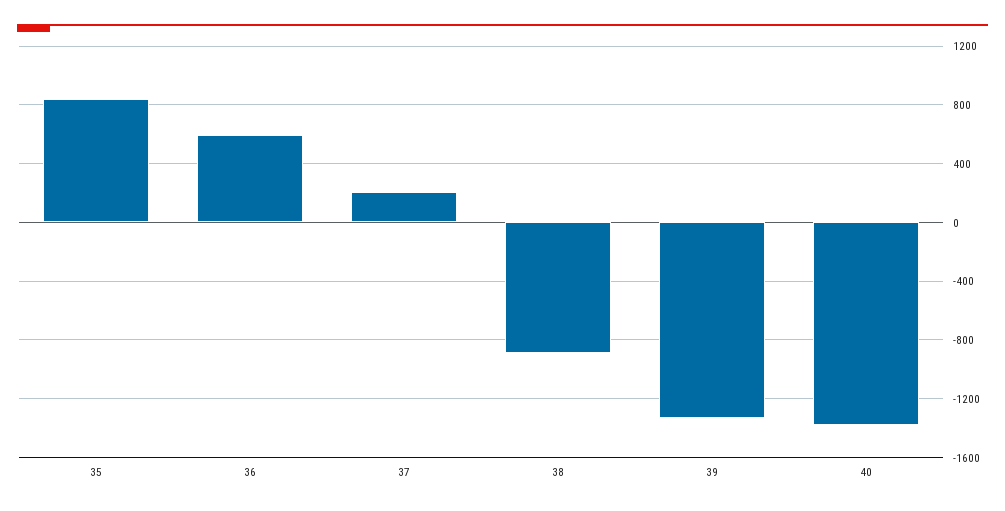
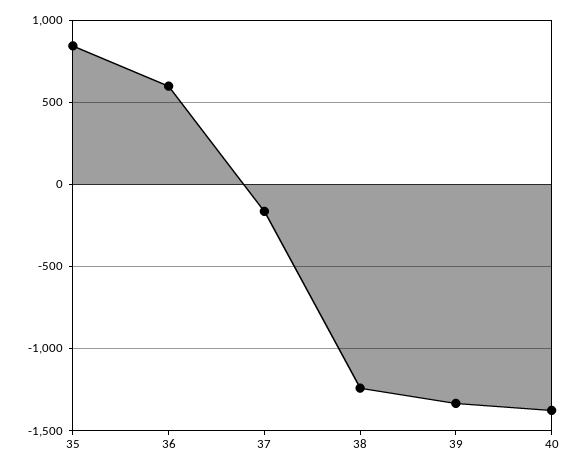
37: 200 -> -150
38: -900 -> -1250

